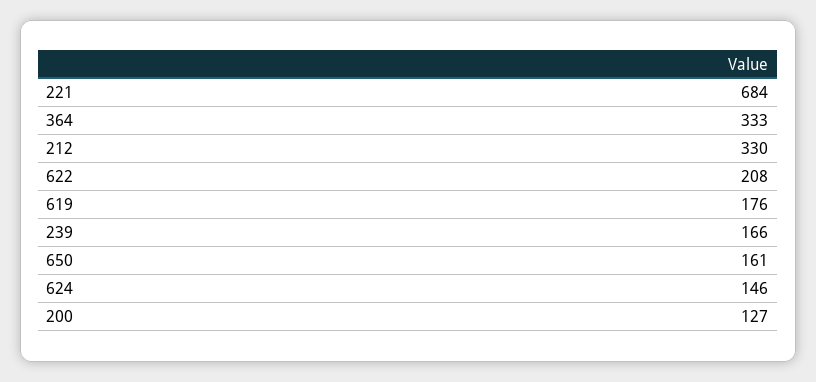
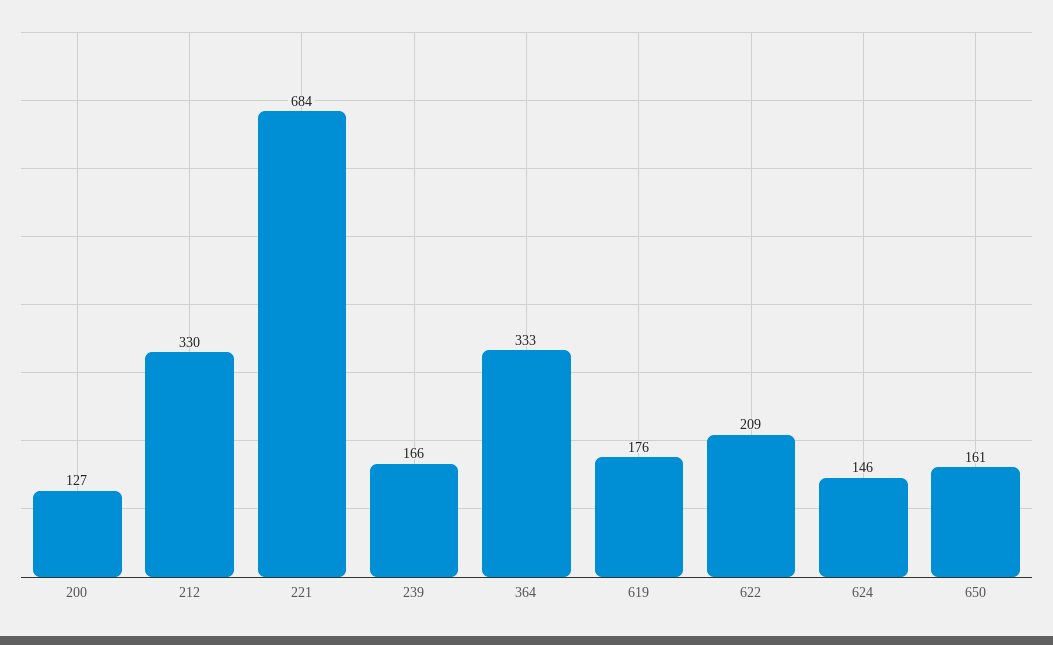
622: 208 -> 209

